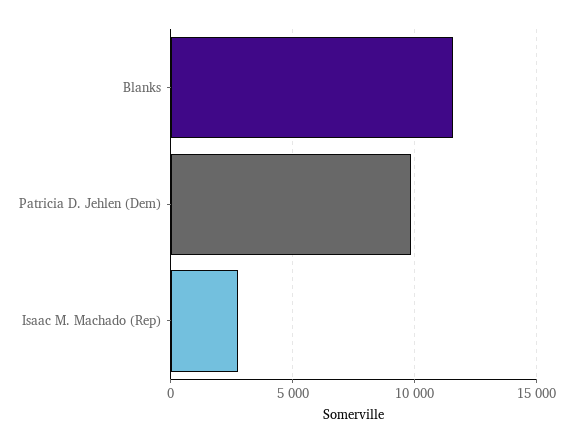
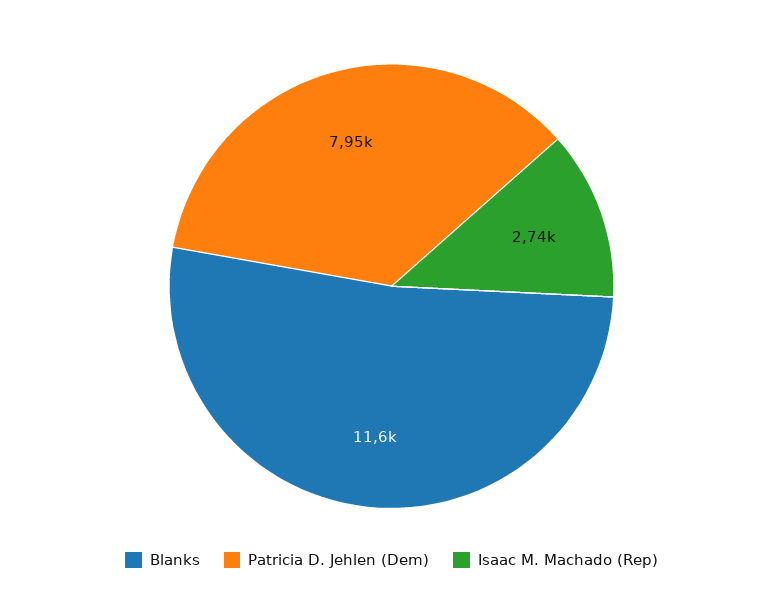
Patricia D. Jehlen (Dem): 10000 -> 7950

